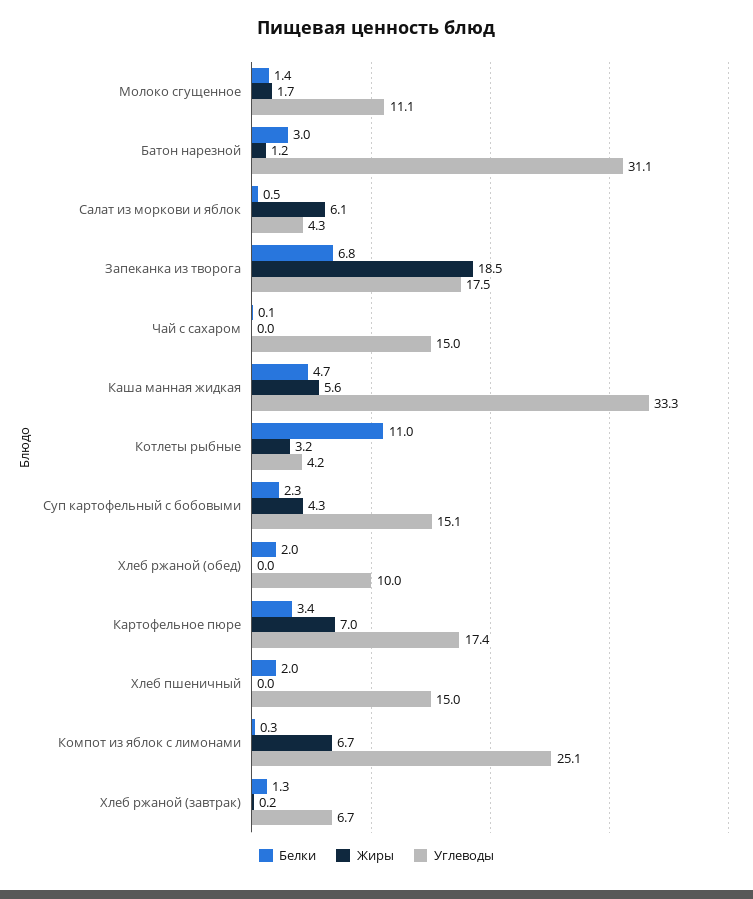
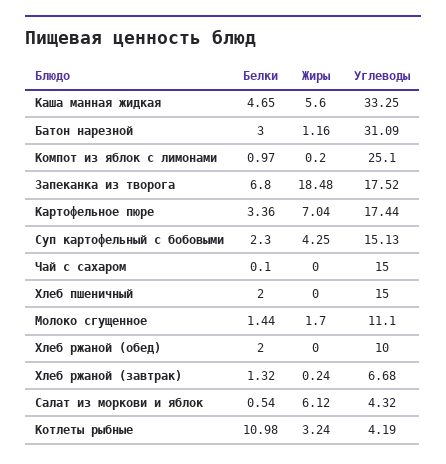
Белки, Компот из яблок с лимонами: 0.3 -> 0.97
Жиры, Компот из яблок с лимонами: 6.7 -> 0.2

